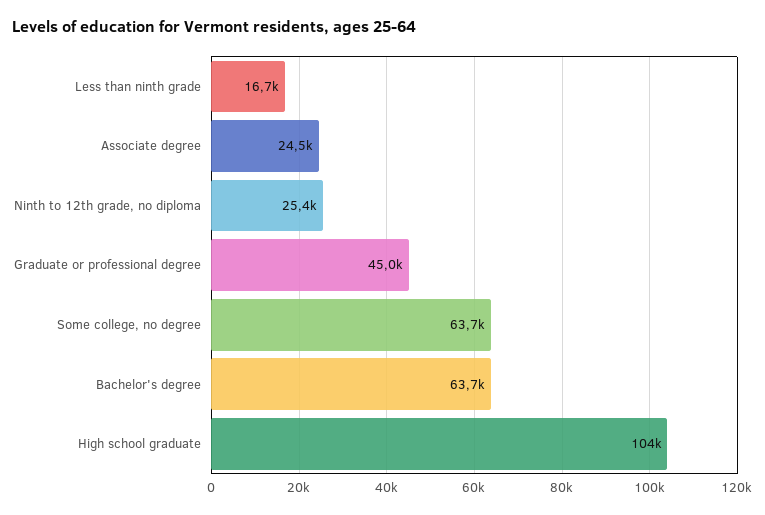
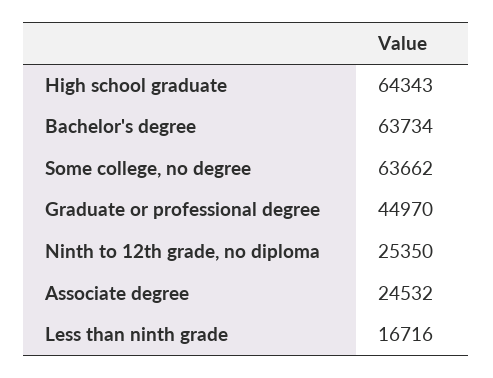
High school graduate: 104000 -> 64343

